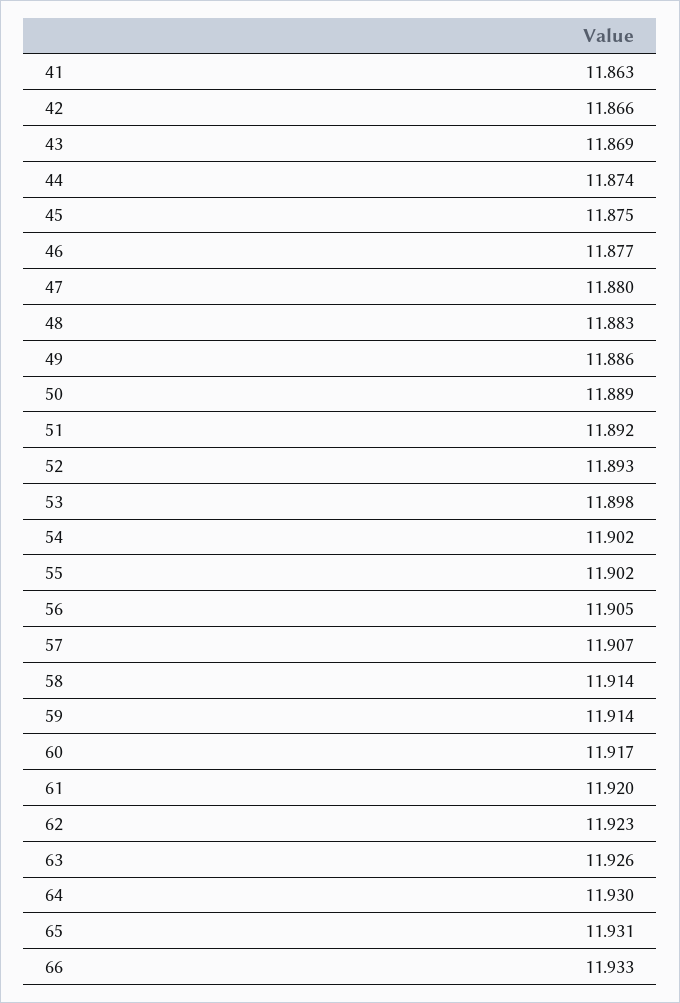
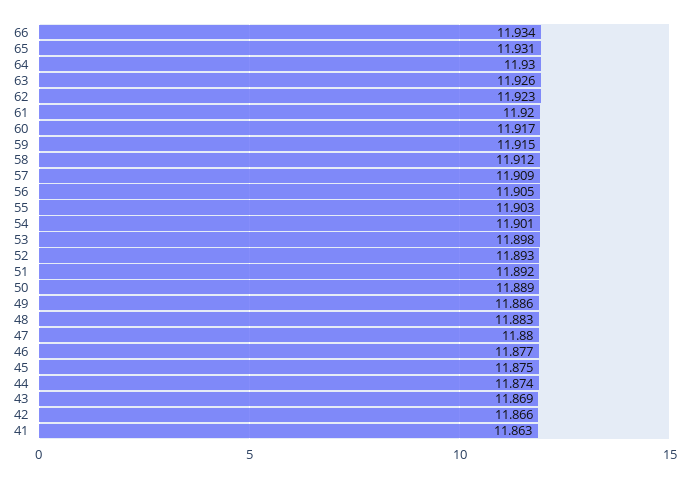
54: 11.902 -> 11.901
55: 11.902 -> 11.903
57: 11.907 -> 11.909
58: 11.914 -> 11.912
59: 11.914 -> 11.915
66: 11.933 -> 11.934

